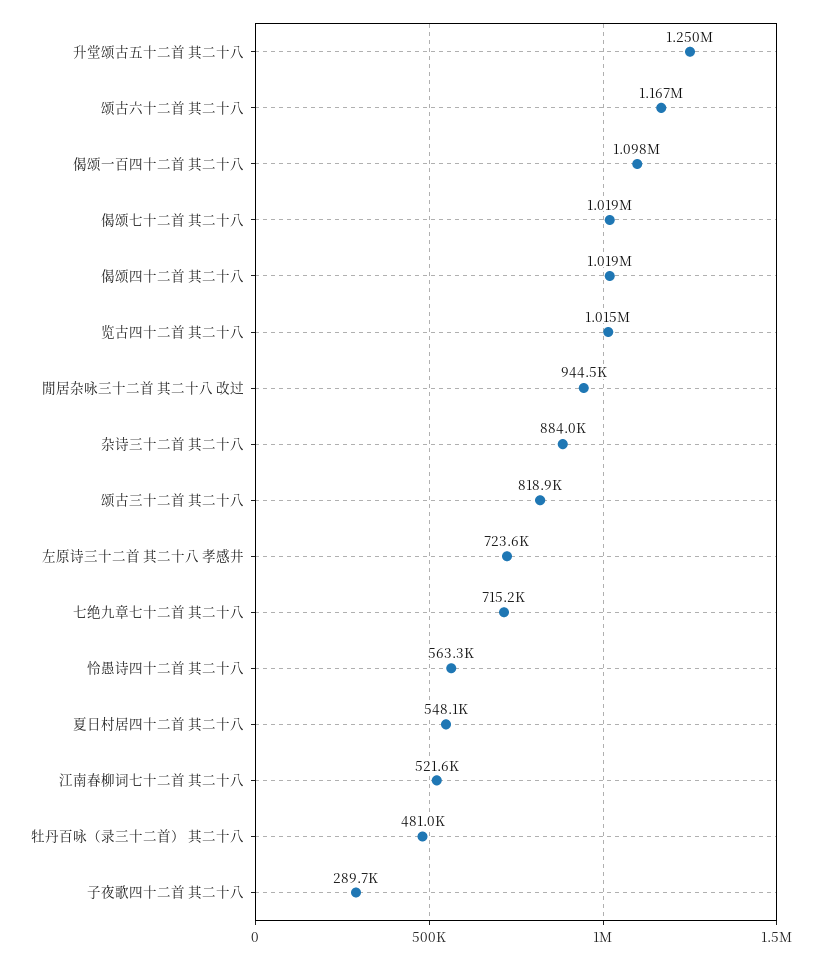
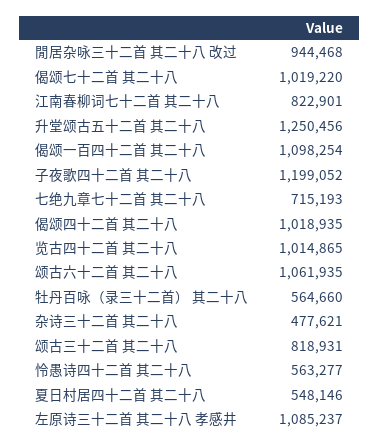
颂古六十二首 其二十八: 1167000 -> 1061935
杂诗三十二首 其二十八: 884000 -> 477621
左原诗三十二首 其二十八 孝感井: 723600 -> 1085237
江南春柳词七十二首 其二十八: 521600 -> 822901
牡丹百咏（录三十二首） 其二十八: 481000 -> 564660
子夜歌四十二首 其二十八: 289700 -> 1199052

